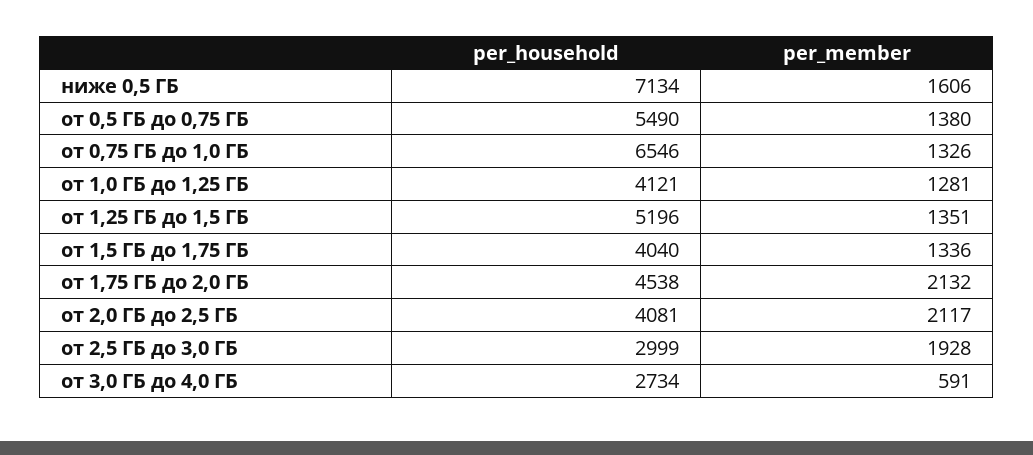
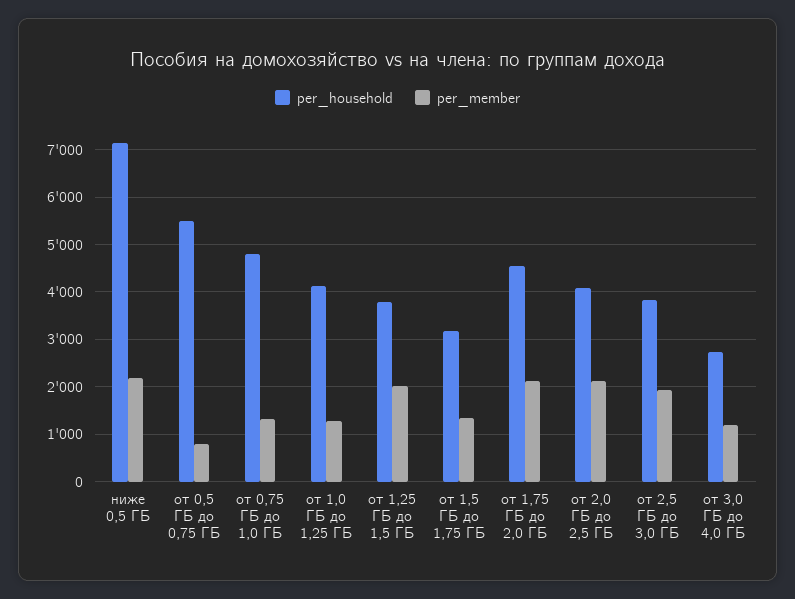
per_member, ниже 0,5 ГБ: 1606 -> 2200
per_member, от 0,5 ГБ до 0,75 ГБ: 1380 -> 800
per_household, от 0,75 ГБ до 1,0 ГБ: 6546 -> 4800
per_household, от 1,25 ГБ до 1,5 ГБ: 5196 -> 3800
per_member, от 1,25 ГБ до 1,5 ГБ: 1351 -> 2000
per_household, от 1,5 ГБ до 1,75 ГБ: 4040 -> 3200
per_household, от 2,5 ГБ до 3,0 ГБ: 2999 -> 3800
per_member, от 3,0 ГБ до 4,0 ГБ: 591 -> 1200

